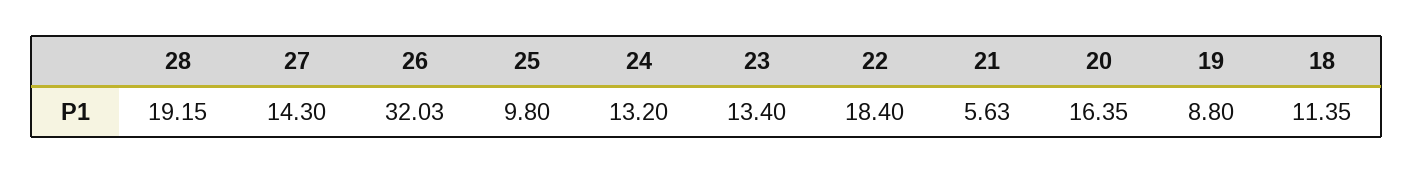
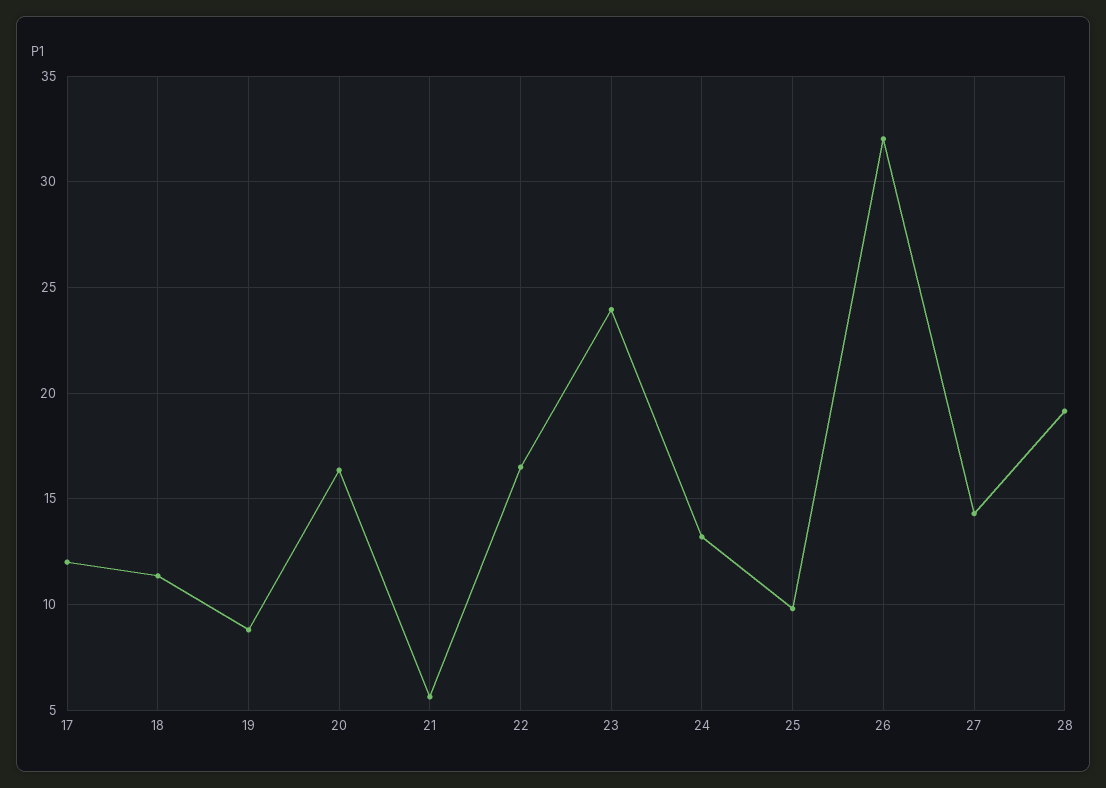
23: 13.4 -> 24
22: 18.4 -> 16.5
17: none -> 12

